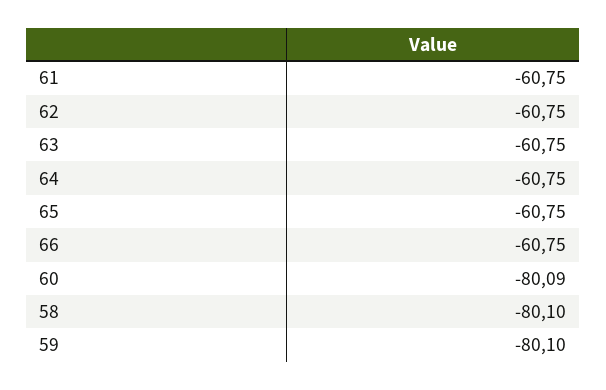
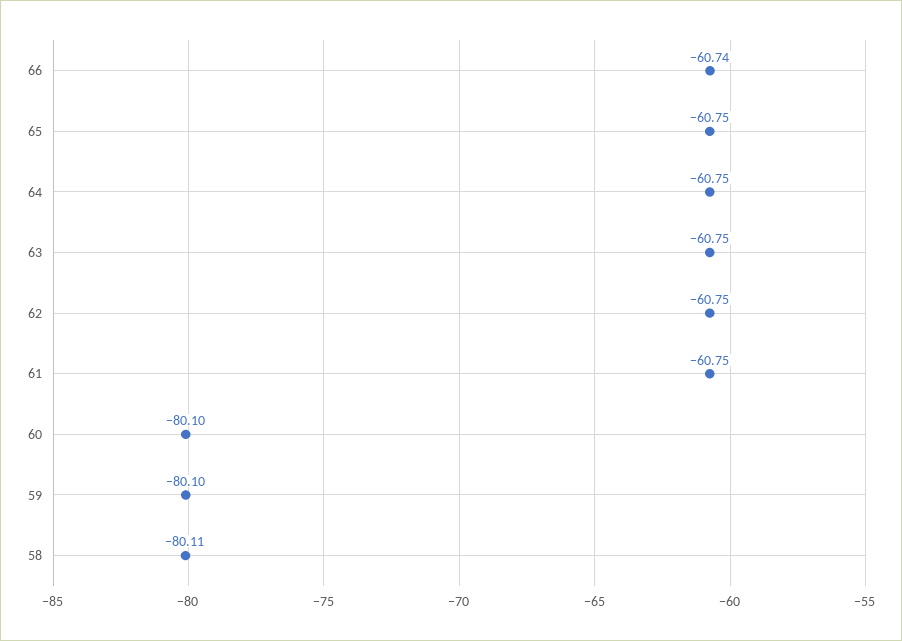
66: -60.75 -> -60.74
60: -80.09 -> -80.1
58: -80.1 -> -80.11

